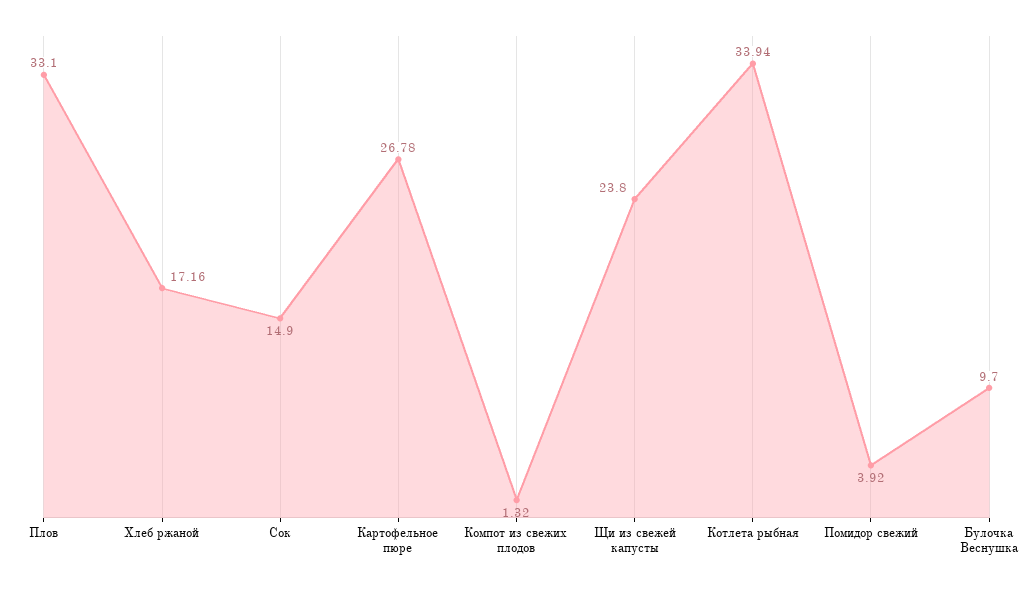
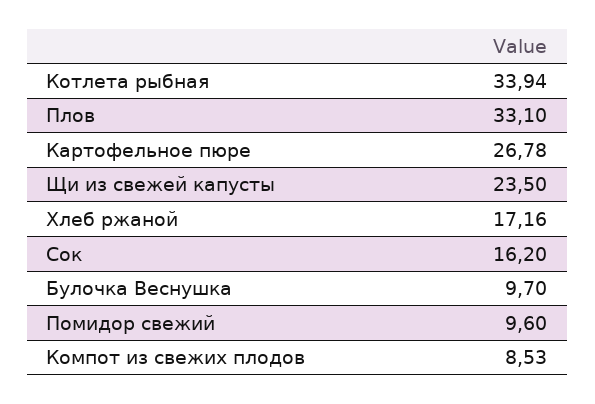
Сок: 14.9 -> 16.2
Компот из свежих плодов: 1.32 -> 8.53
Щи из свежей капусты: 23.8 -> 23.5
Помидор свежий: 3.92 -> 9.6

